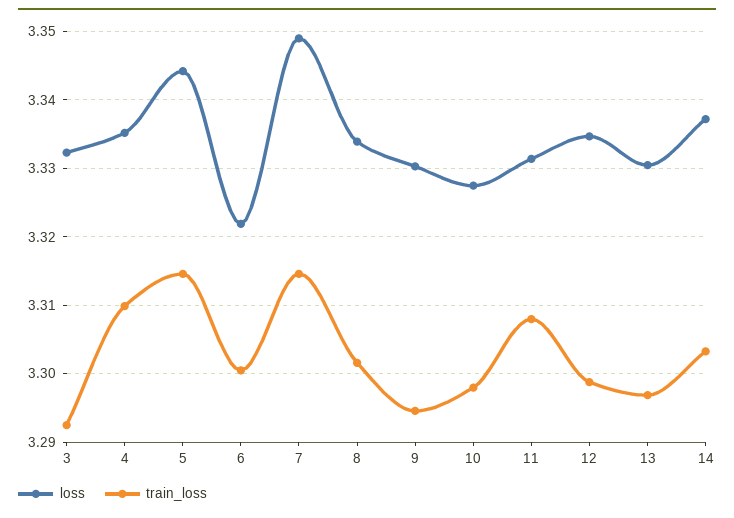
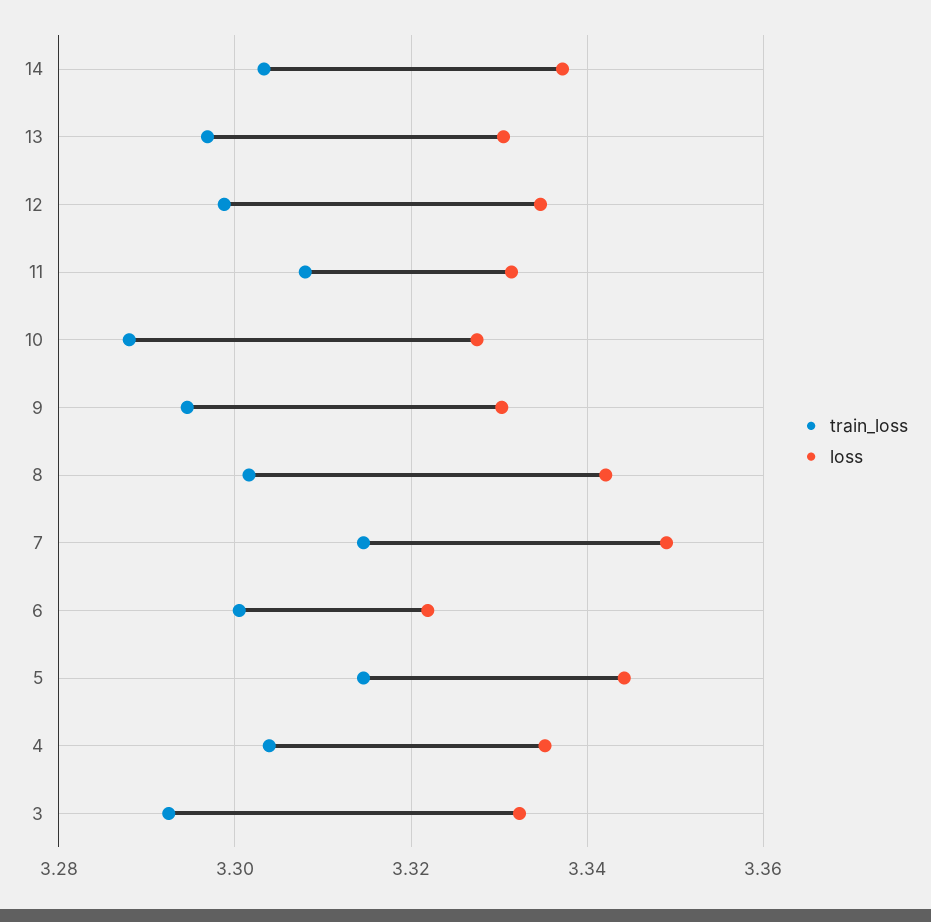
train_loss, 4: 3.31 -> 3.304
loss, 8: 3.334 -> 3.342
train_loss, 10: 3.298 -> 3.288

